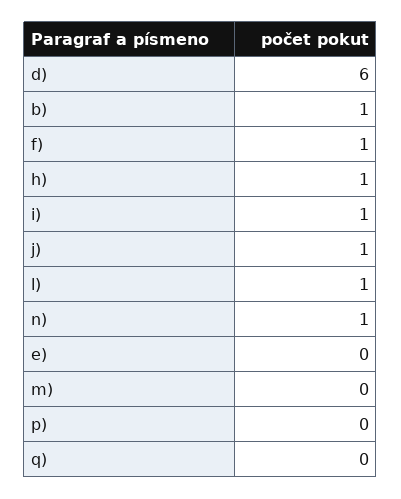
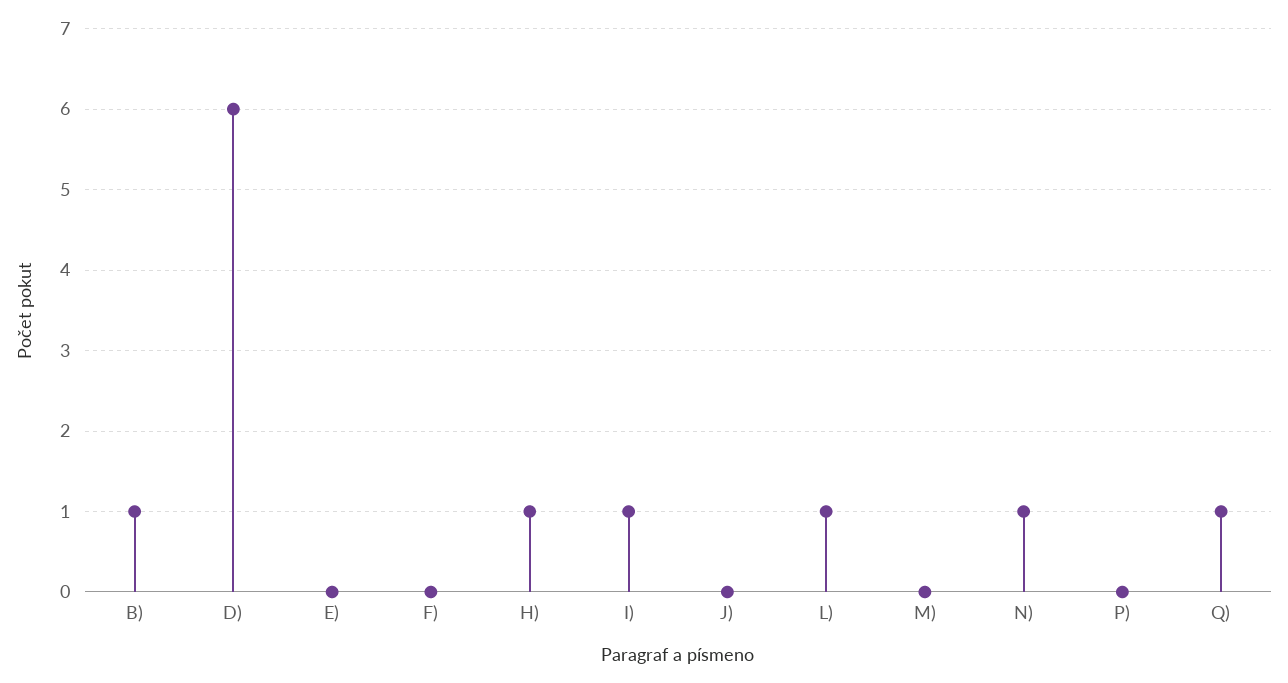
f): 1 -> 0
j): 1 -> 0
q): 0 -> 1

